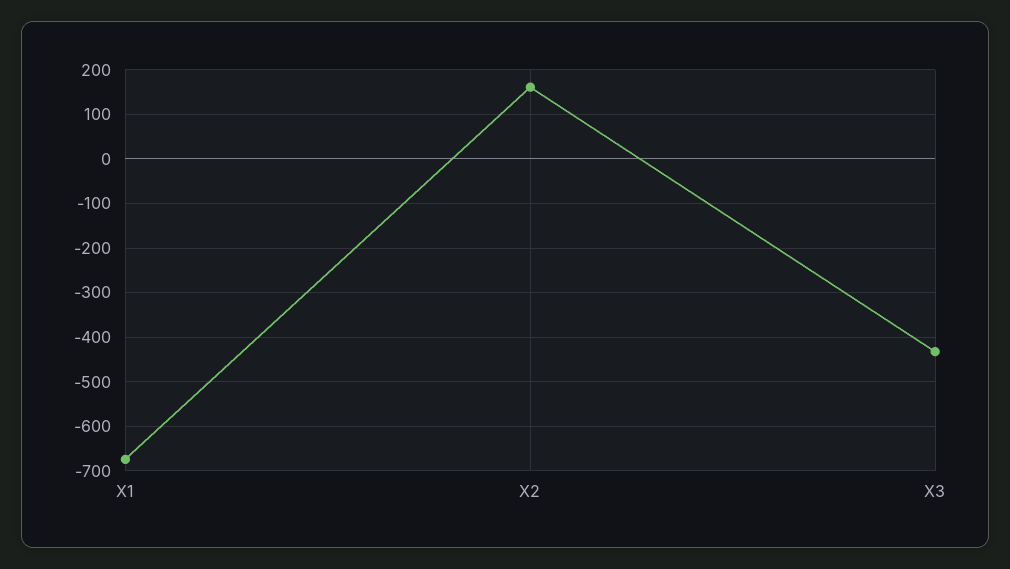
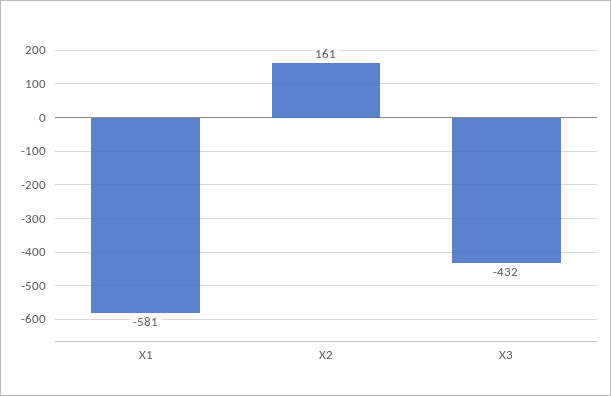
X1: -680 -> -581

